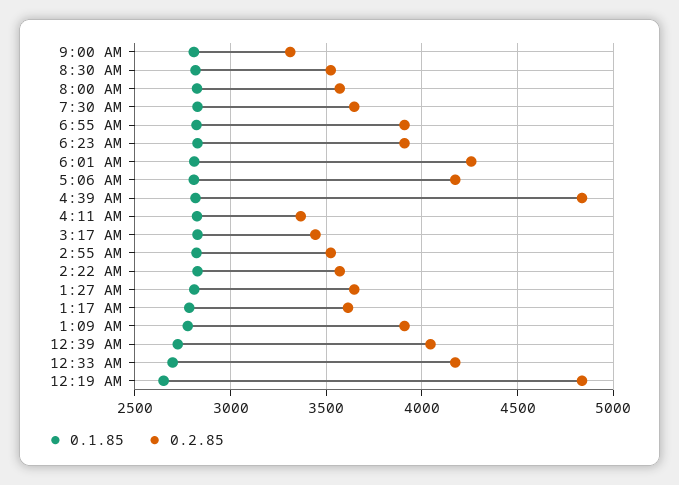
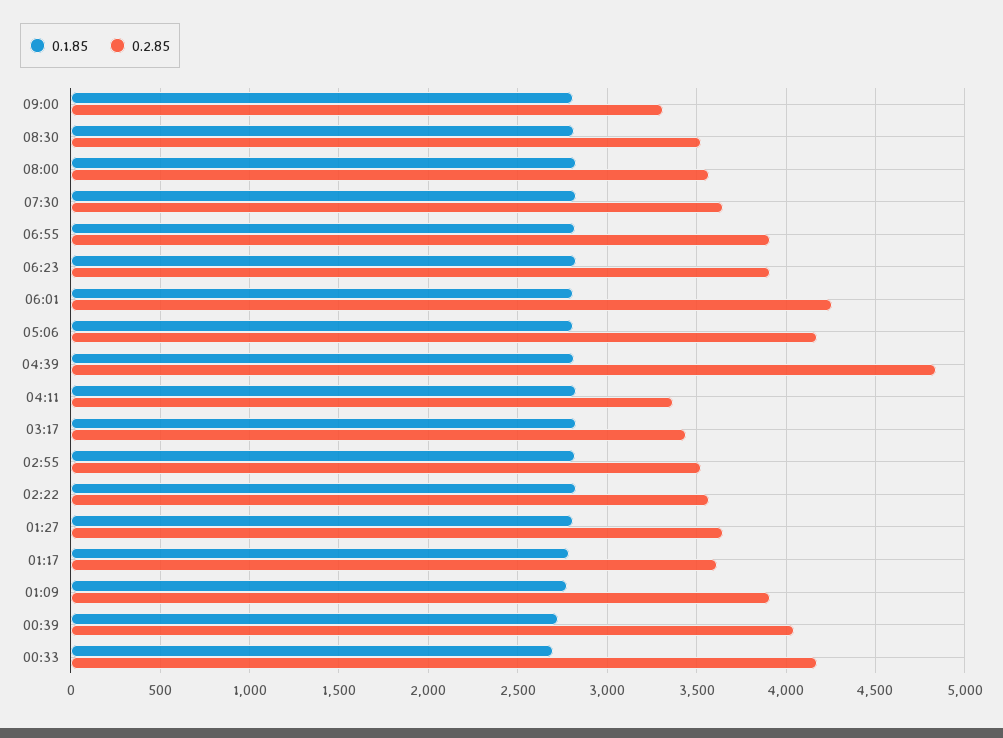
0.1.85, 12:19 AM: 2650 -> none
0.2.85, 12:19 AM: 4850 -> none

